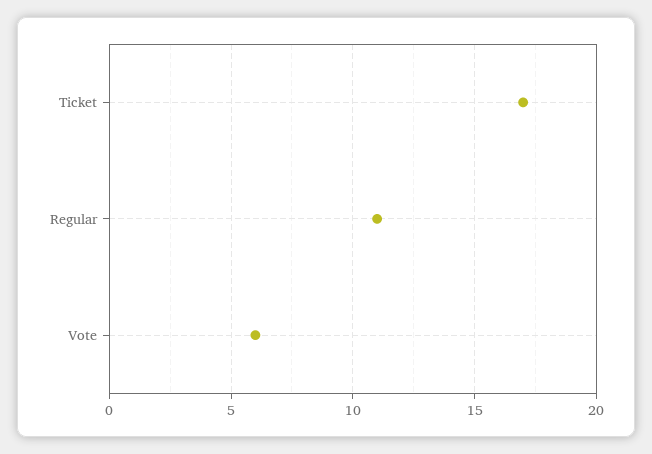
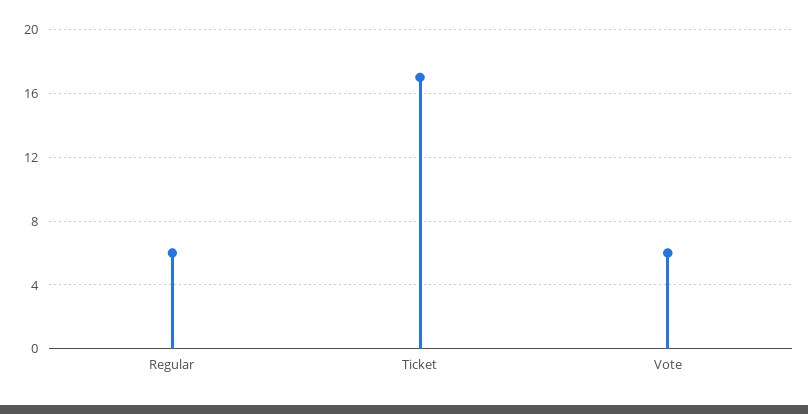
Regular: 11 -> 6

